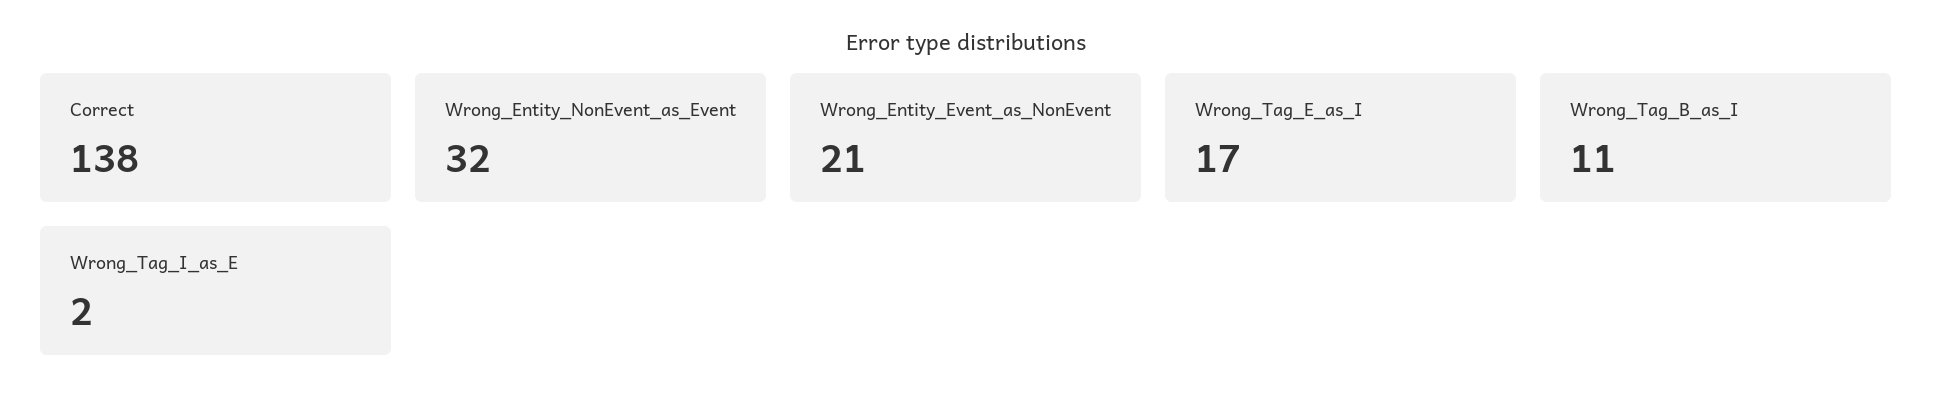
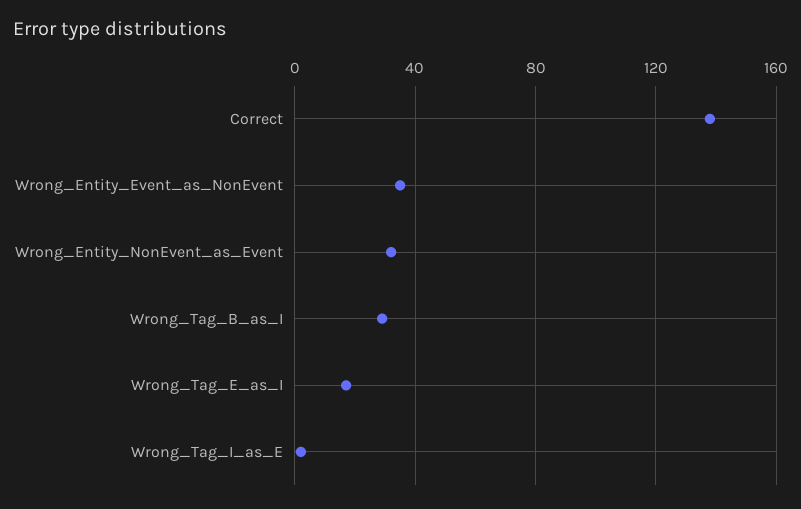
Wrong_Entity_Event_as_NonEvent: 21 -> 35
Wrong_Tag_B_as_I: 11 -> 30

